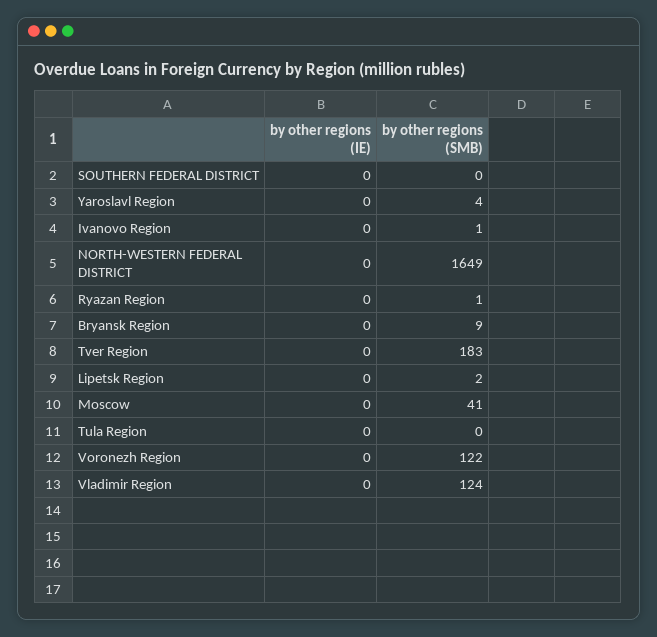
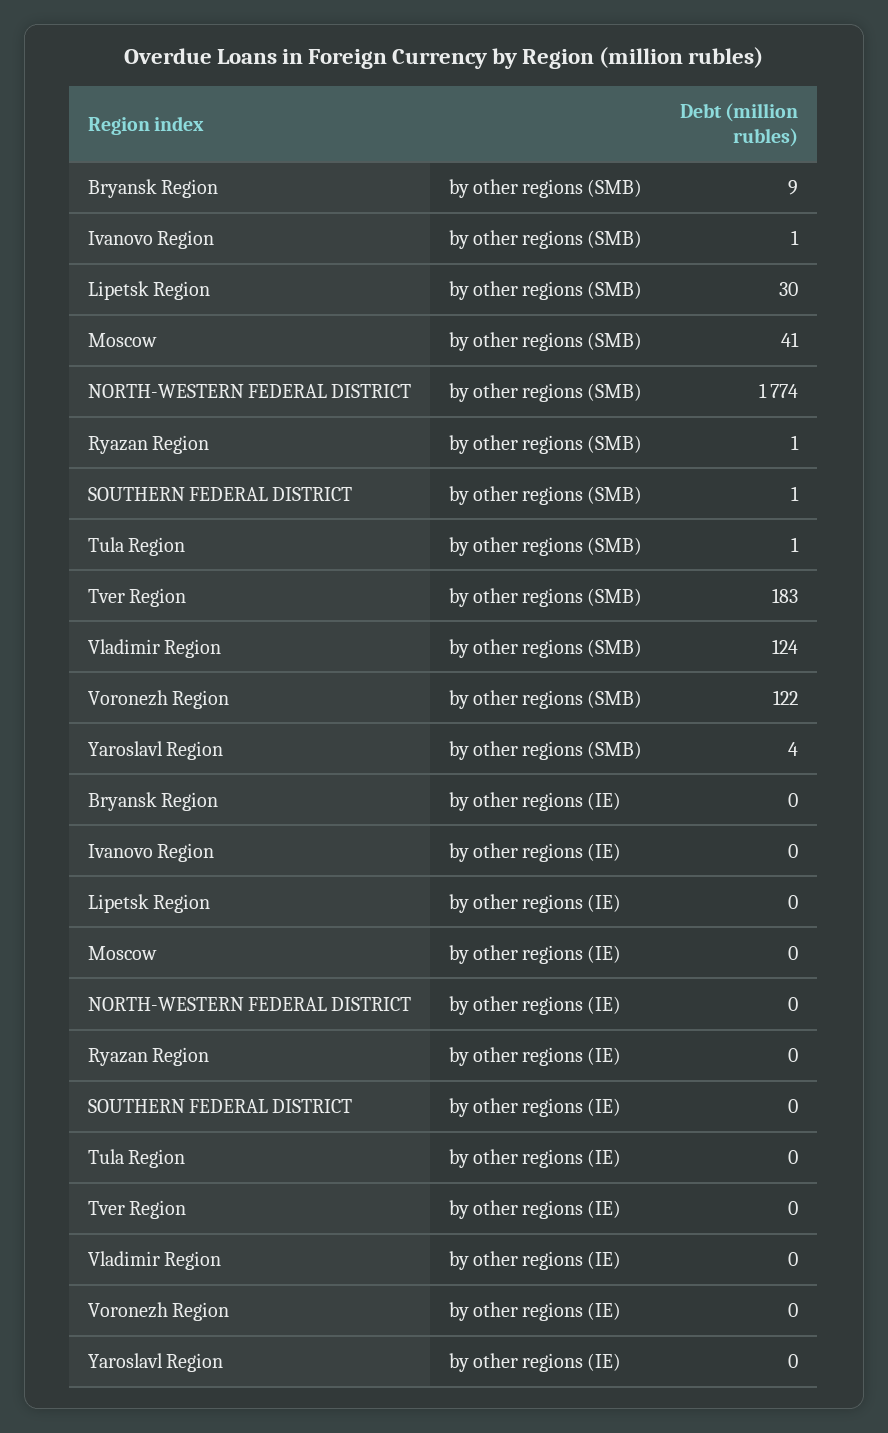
by other regions (SMB), SOUTHERN FEDERAL DISTRICT: 0 -> 1
by other regions (SMB), NORTH-WESTERN FEDERAL DISTRICT: 1649 -> 1774
by other regions (SMB), Lipetsk Region: 2 -> 30
by other regions (SMB), Tula Region: 0 -> 1

